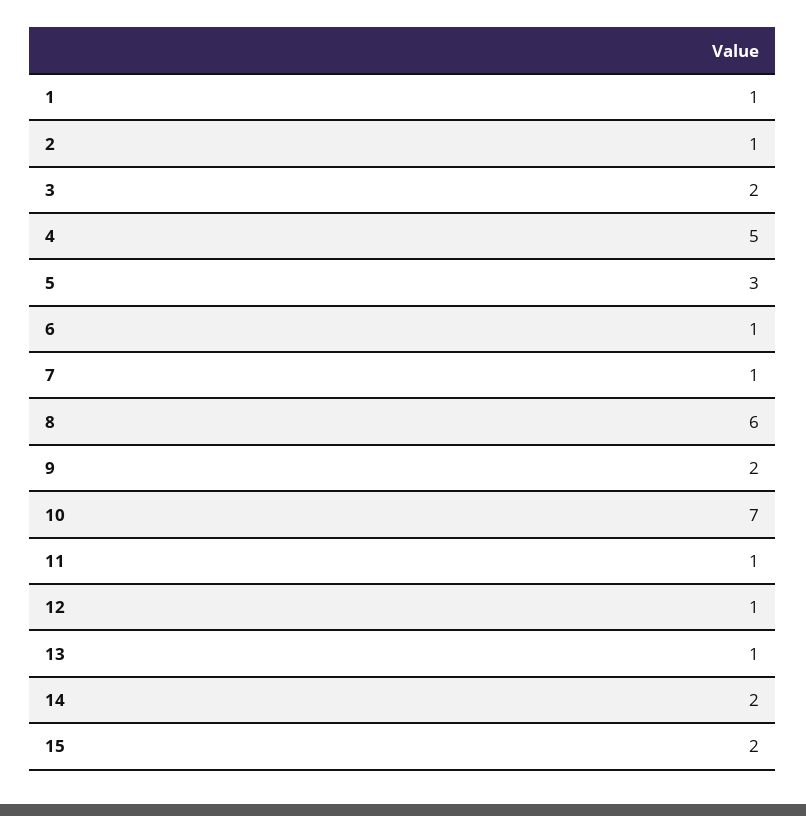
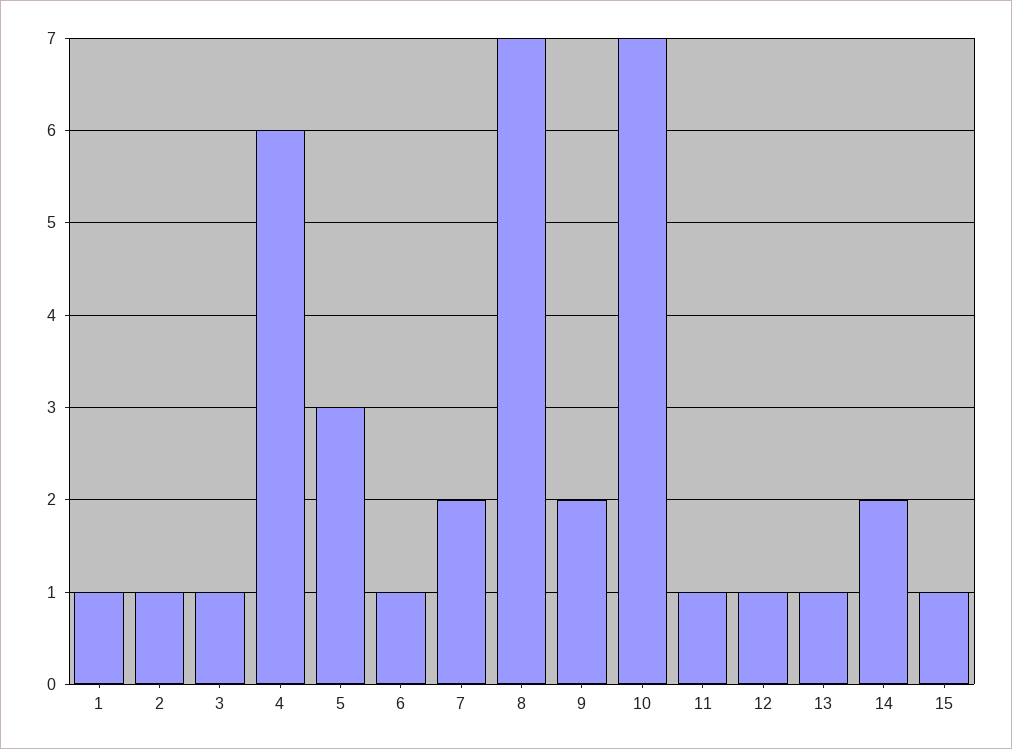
3: 2 -> 1
4: 5 -> 6
7: 1 -> 2
8: 6 -> 7
15: 2 -> 1

